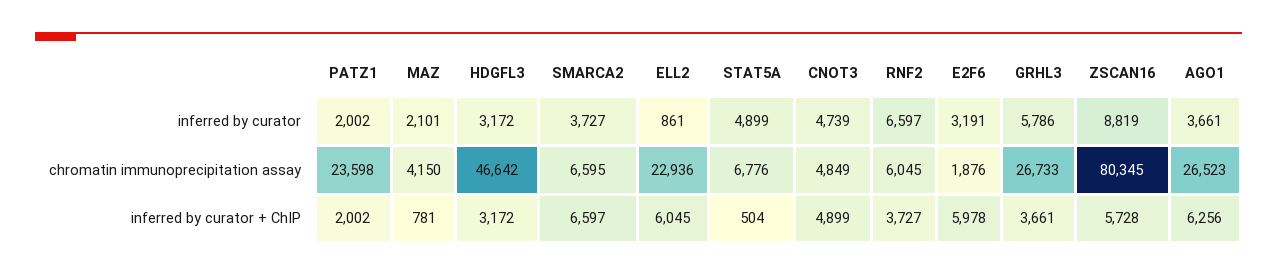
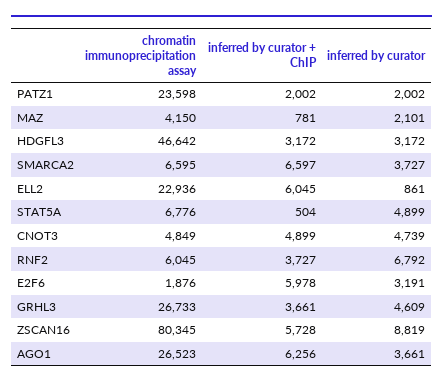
RNF2, inferred by curator: 6597 -> 6792
GRHL3, inferred by curator: 5786 -> 4609

